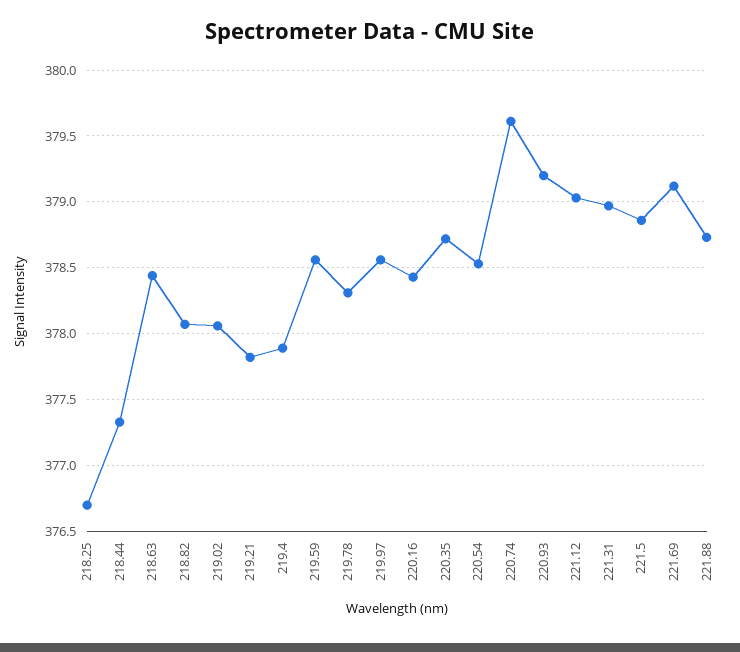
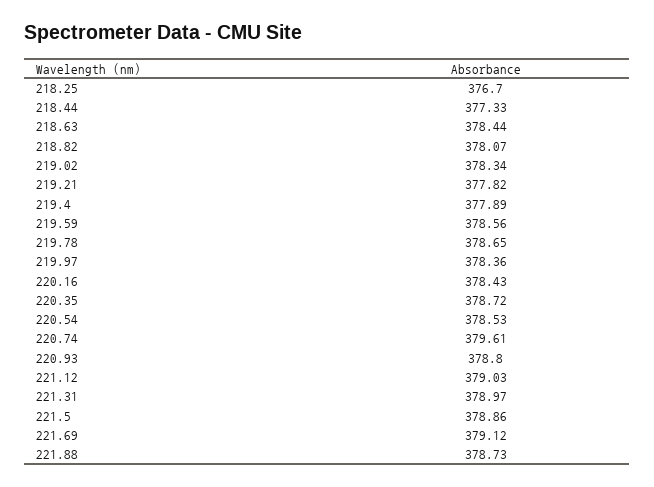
219.02: 378.05 -> 378.34
219.78: 378.3 -> 378.65
219.97: 378.55 -> 378.36
220.93: 379.2 -> 378.8

